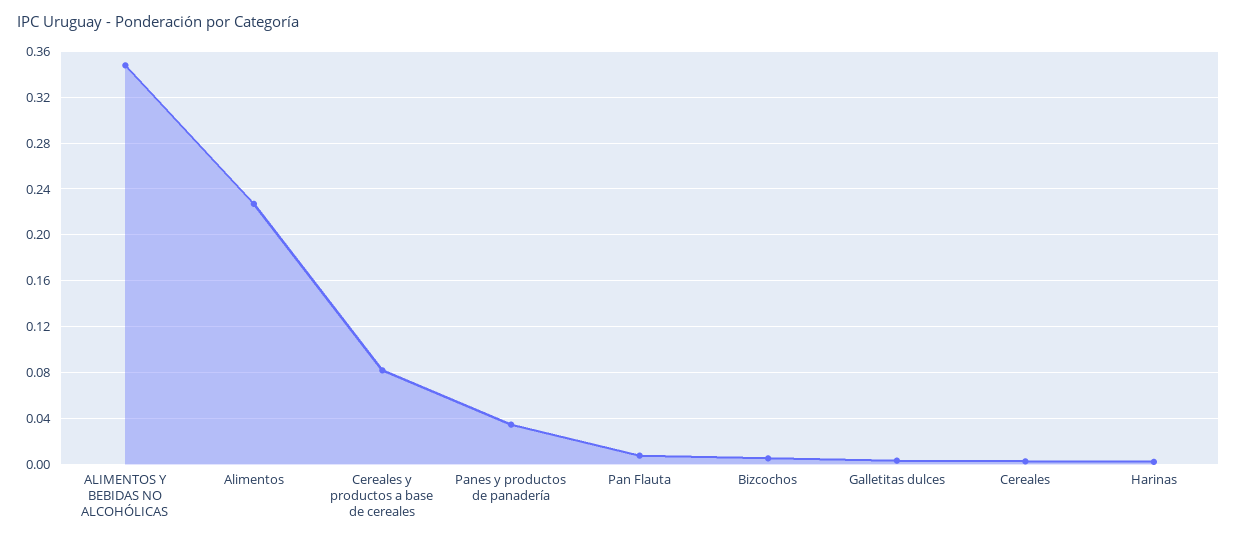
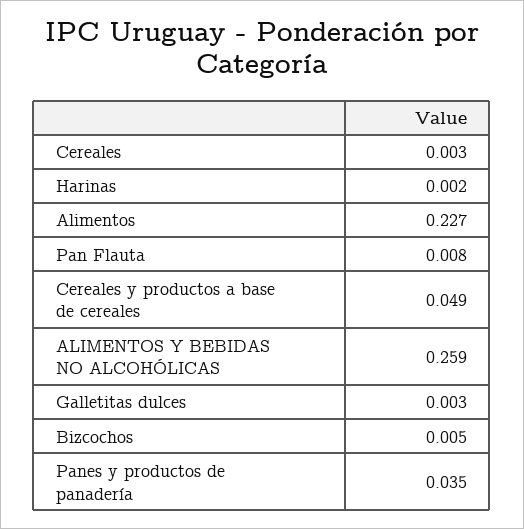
ALIMENTOS Y BEBIDAS NO ALCOHÓLICAS: 0.35 -> 0.259
Cereales y productos a base de cereales: 0.08 -> 0.049

